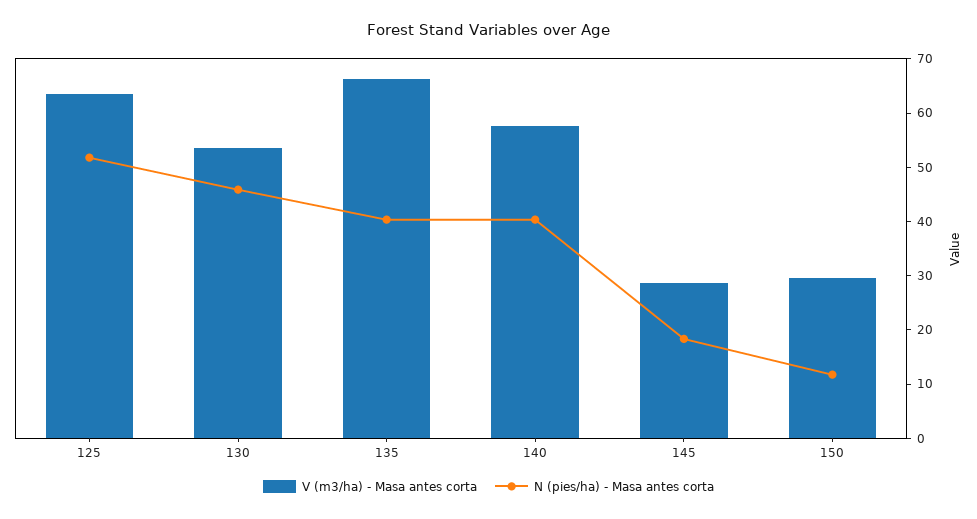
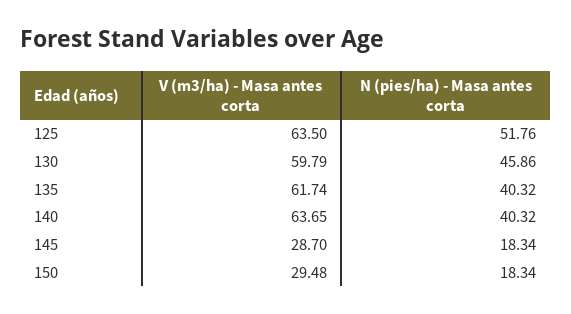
V (m3/ha) - Masa antes corta, 130: 54 -> 59.79
V (m3/ha) - Masa antes corta, 135: 66 -> 61.74
V (m3/ha) - Masa antes corta, 140: 58 -> 63.65
N (pies/ha) - Masa antes corta, 150: 12 -> 18.34

